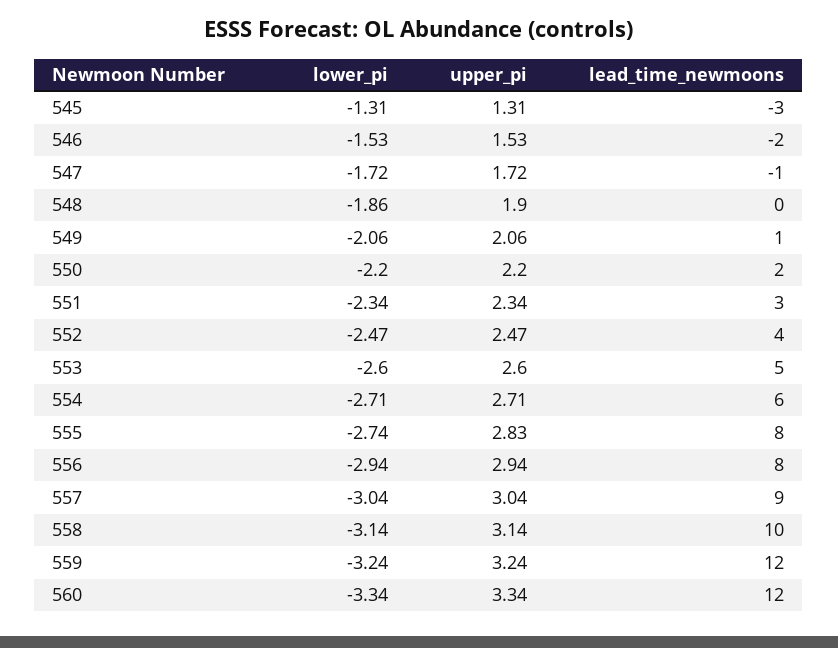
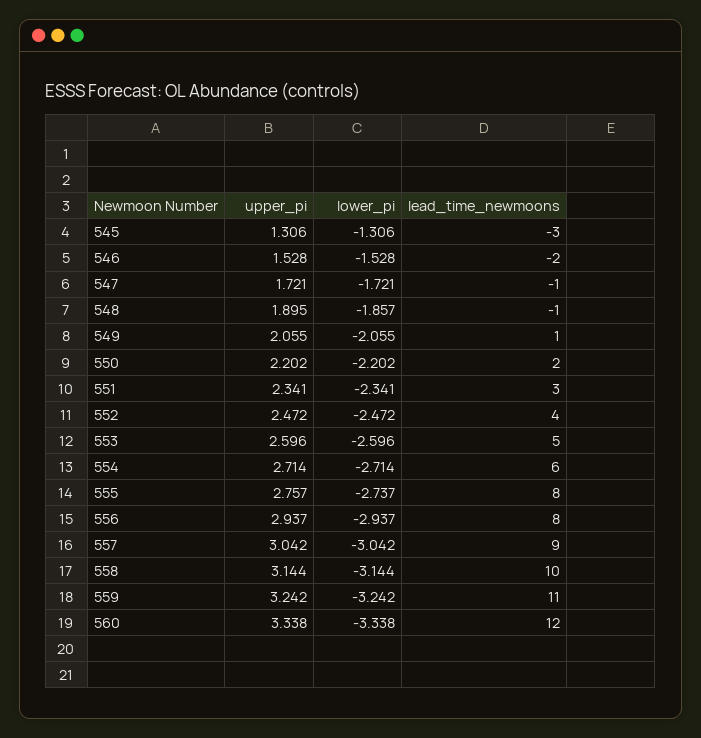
lead_time_newmoons, 548: 0 -> -1
upper_pi, 555: 2.83 -> 2.757
lead_time_newmoons, 559: 12 -> 11

